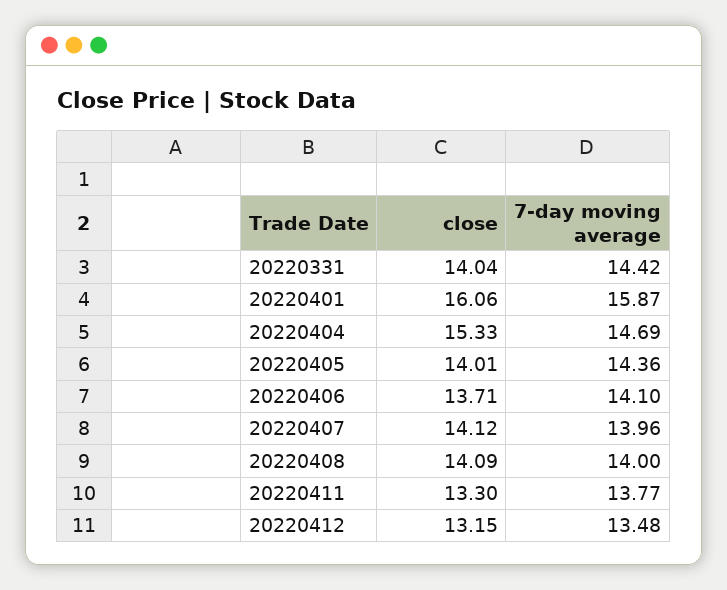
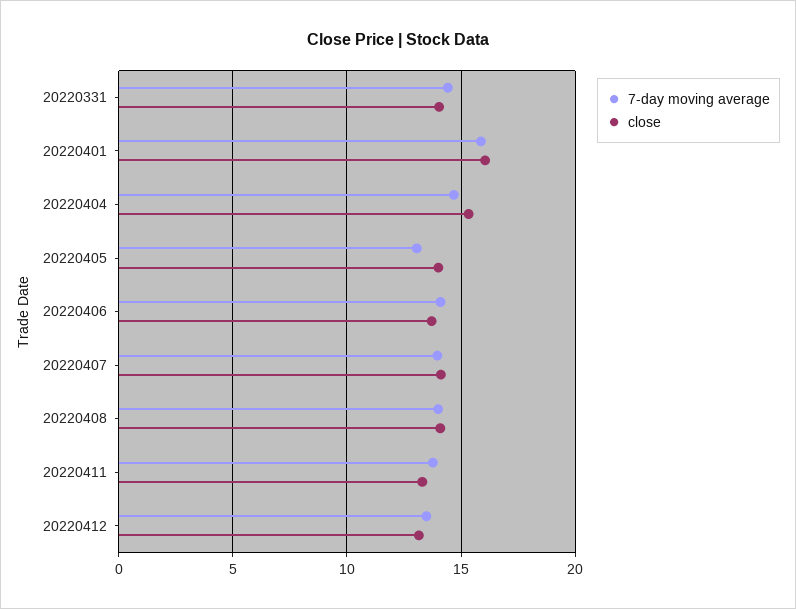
7-day moving average, 20220405: 14.36 -> 13

